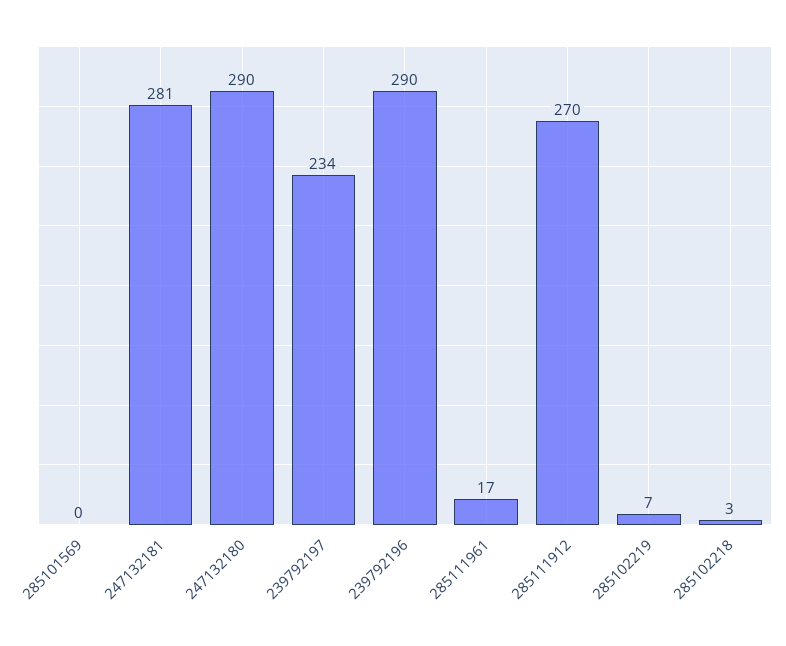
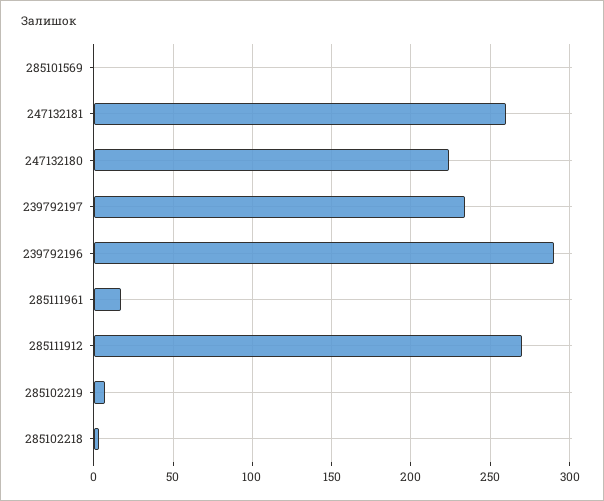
247132181: 281 -> 260
247132180: 290 -> 225

